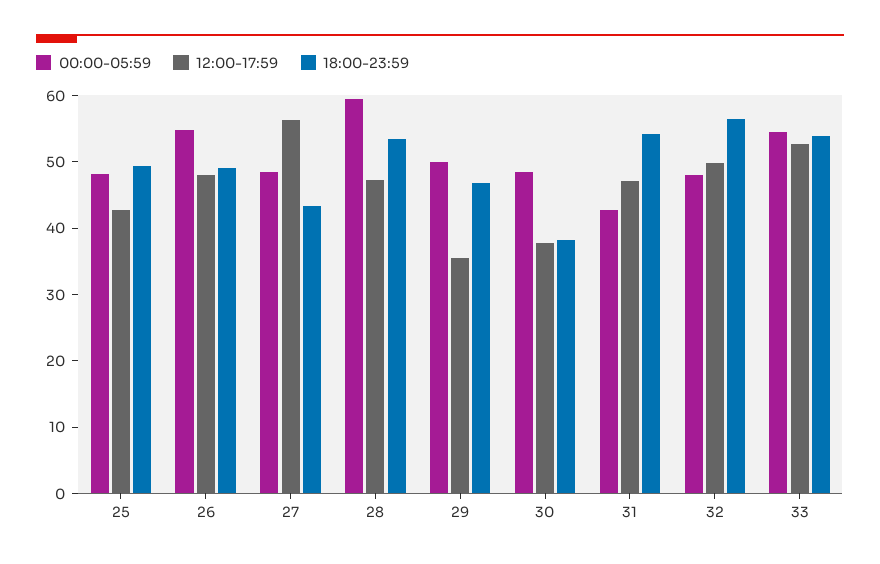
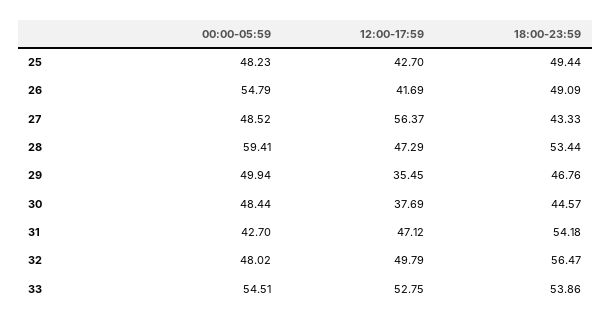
12:00-17:59, 26: 48 -> 41.69
18:00-23:59, 30: 38 -> 44.57

